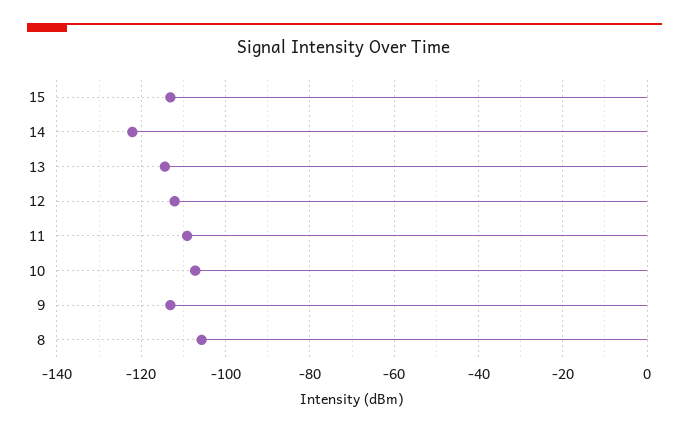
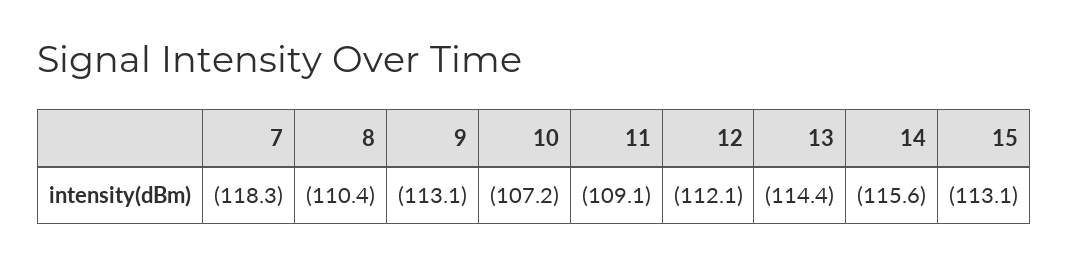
14: -122 -> -115.6
8: -106 -> -110.4
7: none -> -118.3

